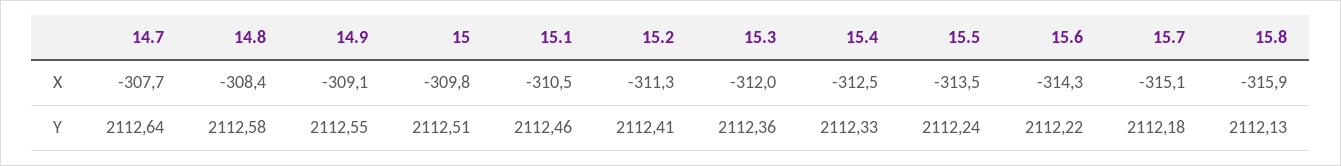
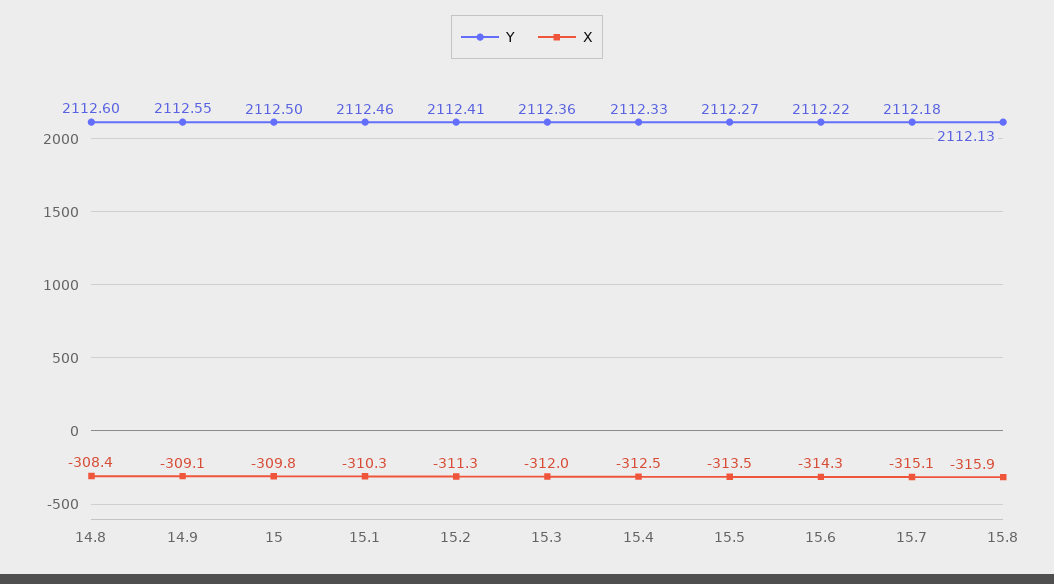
X, 14.7: -307.7 -> none
X, 15.1: -310.5 -> -310.3
Y, 14.7: 2112.64 -> none
Y, 14.8: 2112.58 -> 2112.6
Y, 15: 2112.51 -> 2112.5
Y, 15.5: 2112.24 -> 2112.27

